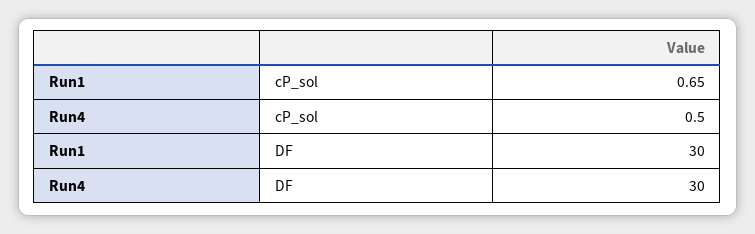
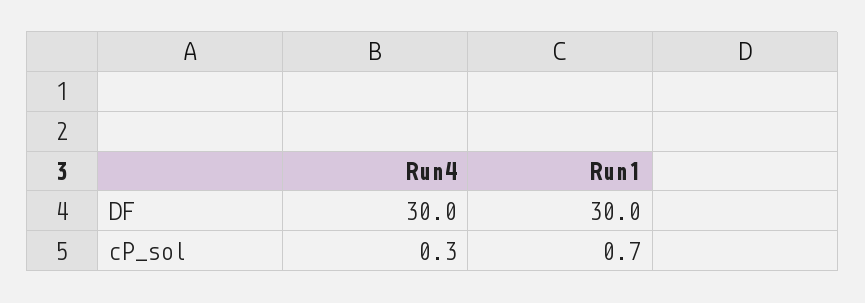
Run4, cP_sol: 0.5 -> 0.3

